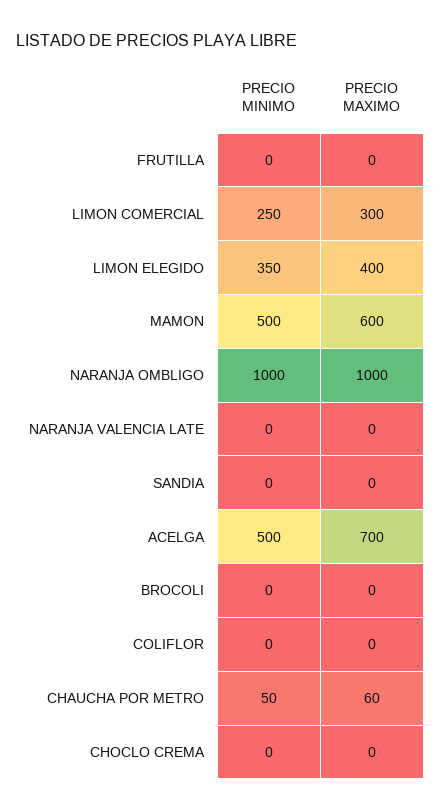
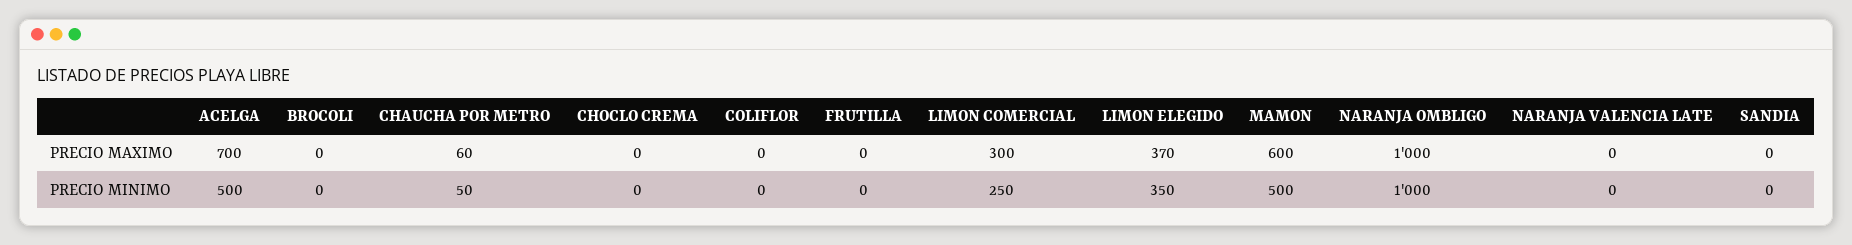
PRECIO MAXIMO, LIMON ELEGIDO: 400 -> 370

